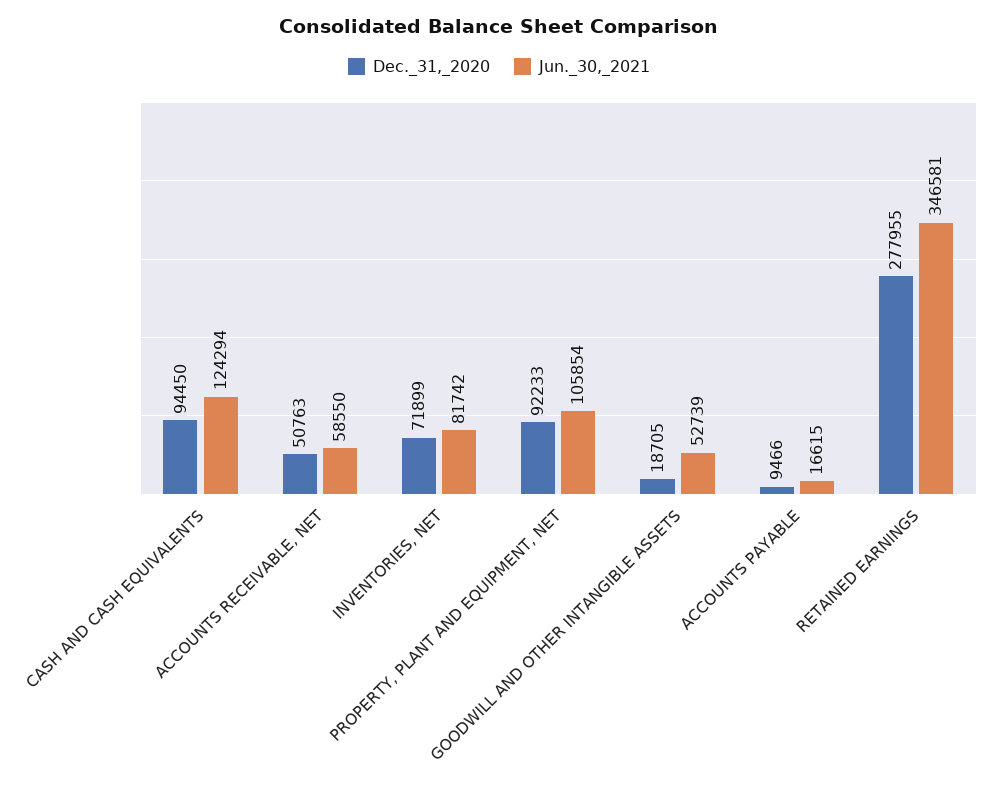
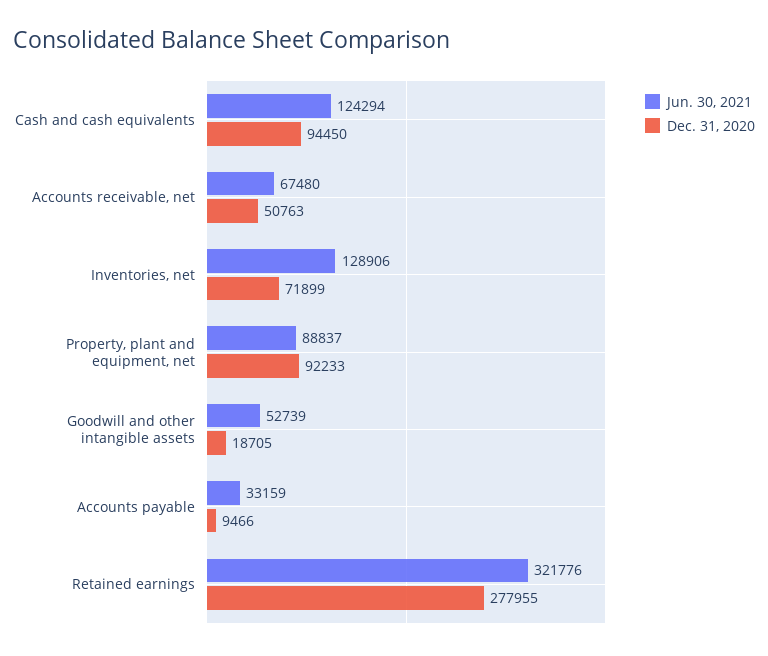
Jun._30,_2021, ACCOUNTS RECEIVABLE, NET: 58550 -> 67480
Jun._30,_2021, INVENTORIES, NET: 81742 -> 128906
Jun._30,_2021, PROPERTY, PLANT AND EQUIPMENT, NET: 105854 -> 88837
Jun._30,_2021, ACCOUNTS PAYABLE: 16615 -> 33159
Jun._30,_2021, RETAINED EARNINGS: 346581 -> 321776

